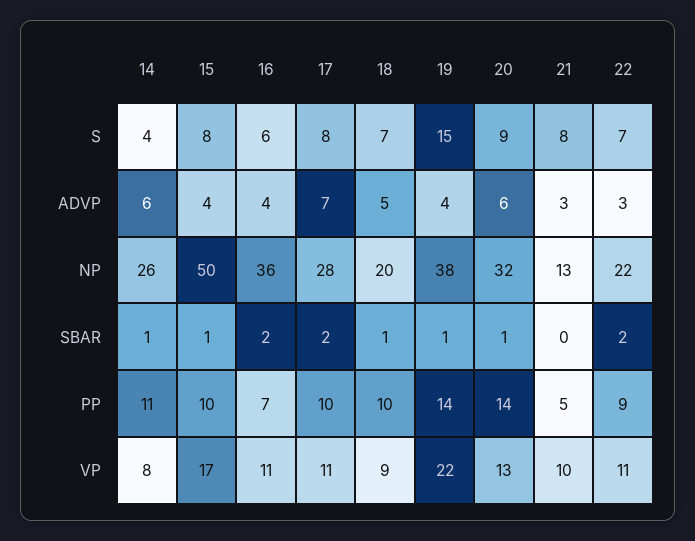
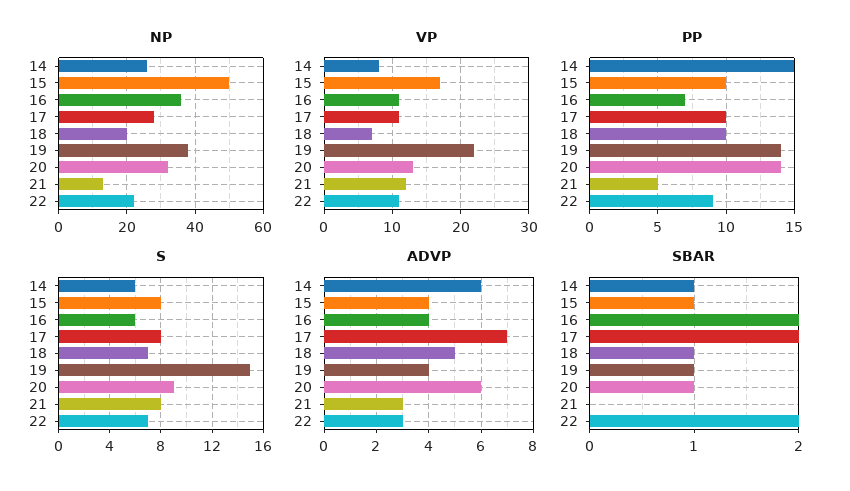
S, 14: 4 -> 6
PP, 14: 11 -> 15
VP, 18: 9 -> 7
VP, 21: 10 -> 12

